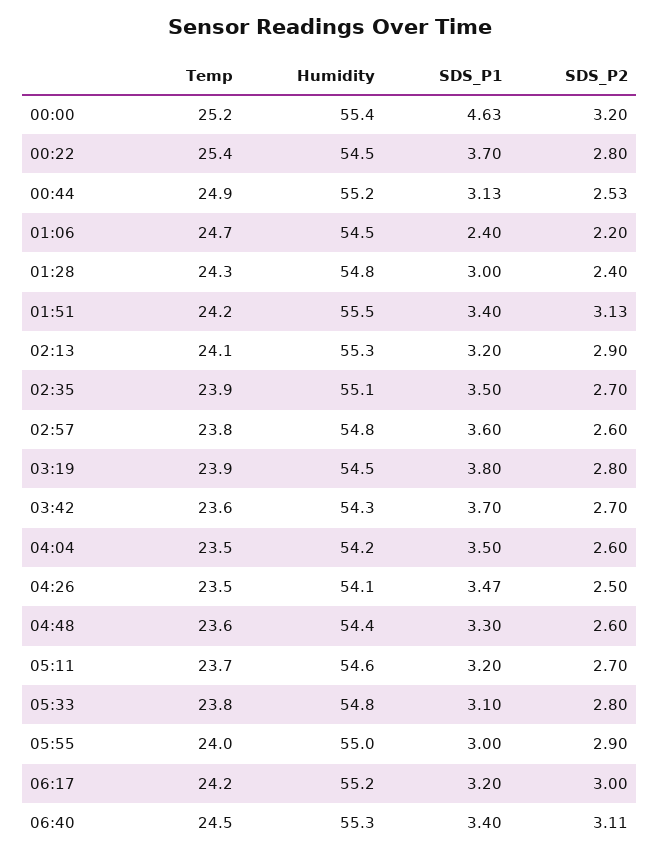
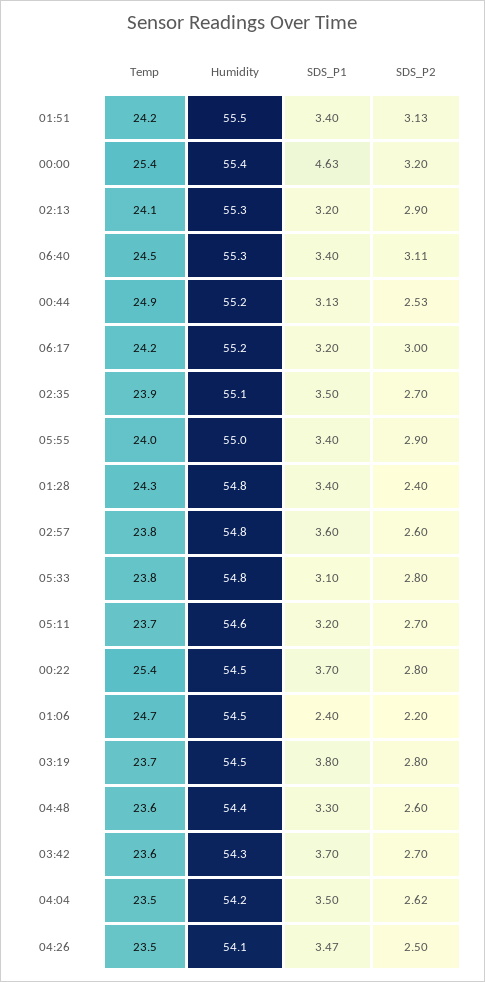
Temp, 00:00: 25.2 -> 25.4
SDS_P1, 01:28: 3 -> 3.4
Temp, 03:19: 23.9 -> 23.7
SDS_P2, 04:04: 2.6 -> 2.62
SDS_P1, 05:55: 3 -> 3.4

